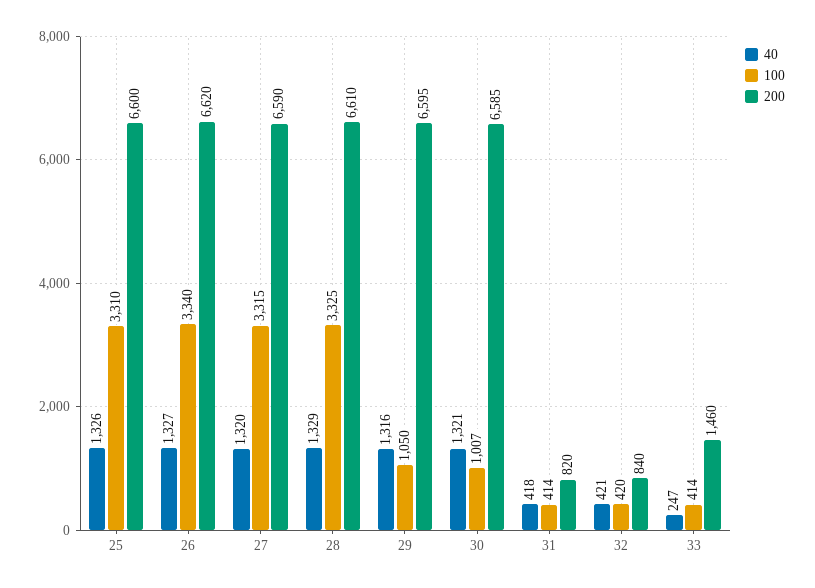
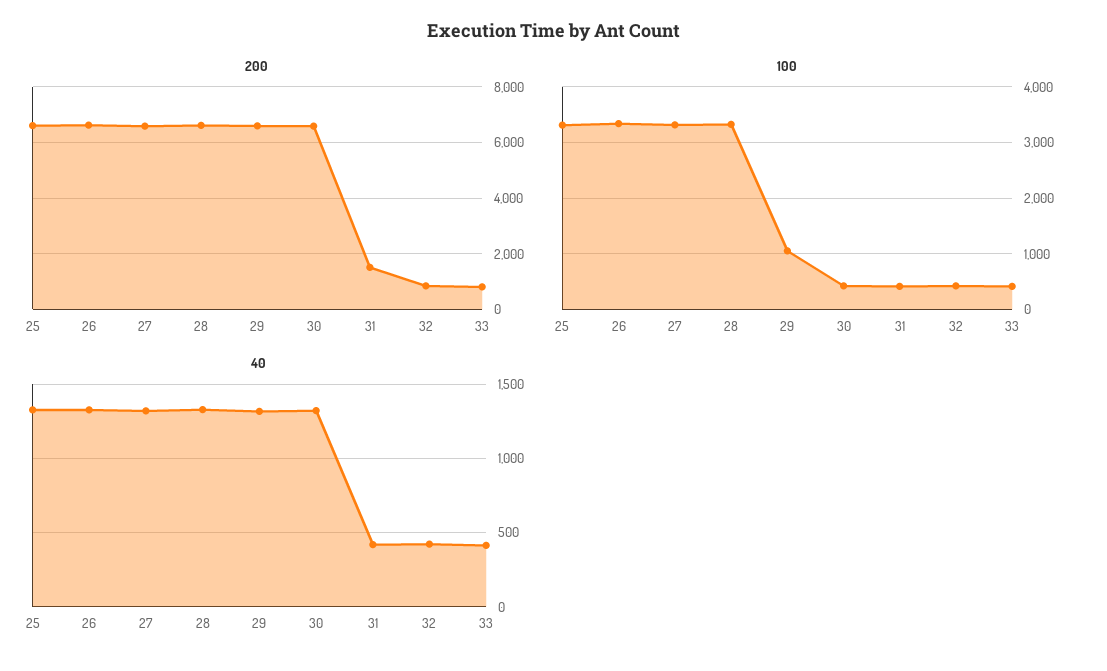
100, 30: 1007 -> 400
200, 31: 820 -> 1500
40, 33: 247 -> 400
200, 33: 1460 -> 750

